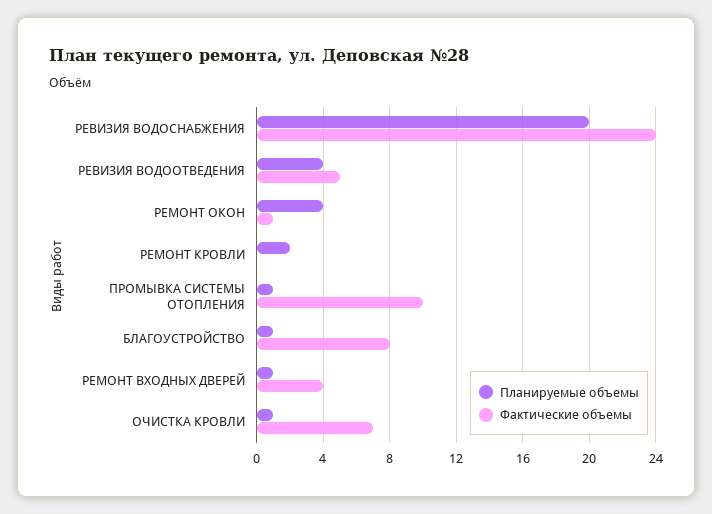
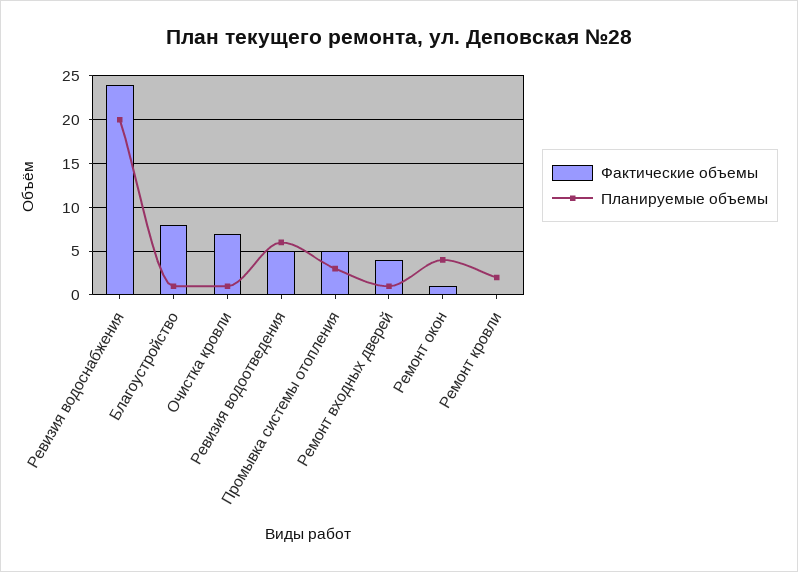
Планируемые объемы, РЕВИЗИЯ ВОДООТВЕДЕНИЯ: 4 -> 6
Планируемые объемы, ПРОМЫВКА СИСТЕМЫ ОТОПЛЕНИЯ: 1 -> 3
Фактические объемы, ПРОМЫВКА СИСТЕМЫ ОТОПЛЕНИЯ: 10 -> 5

